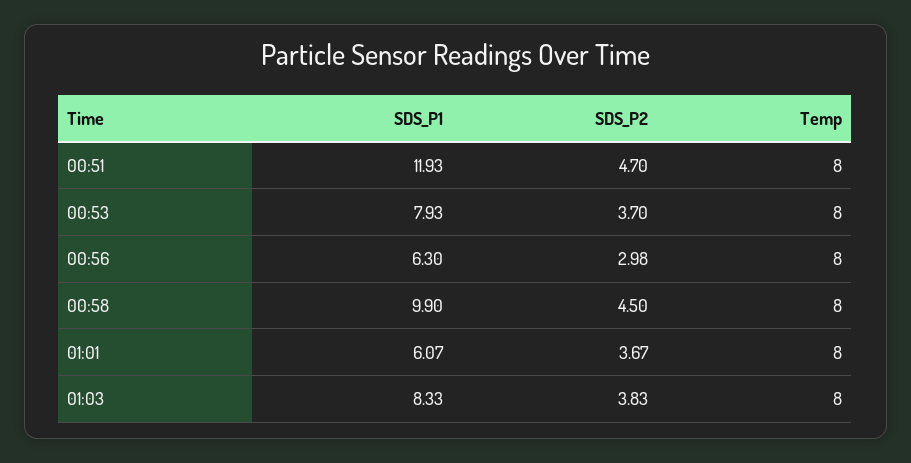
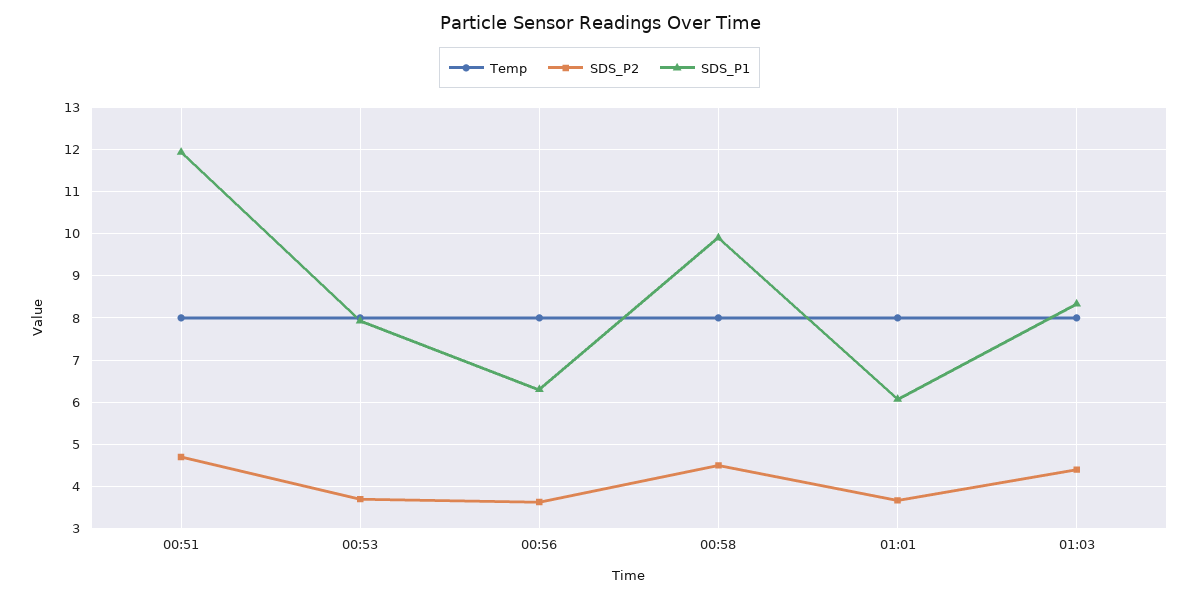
SDS_P2, 00:56: 2.98 -> 3.6
SDS_P2, 01:03: 3.83 -> 4.4

